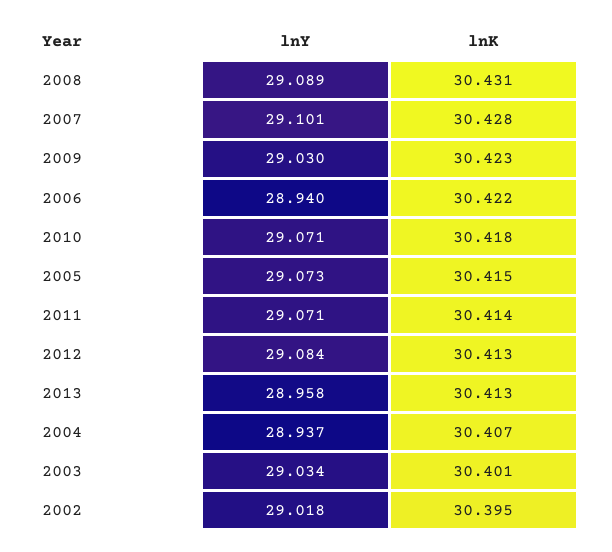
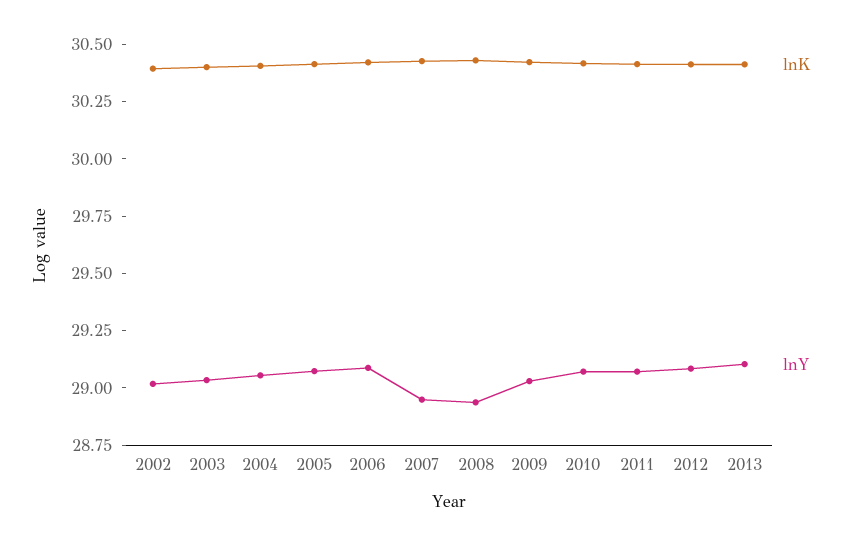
lnY, 2008: 29.089 -> 28.95
lnY, 2007: 29.101 -> 28.95
lnY, 2006: 28.94 -> 29.1
lnY, 2013: 28.958 -> 29.1
lnY, 2004: 28.937 -> 29.05

